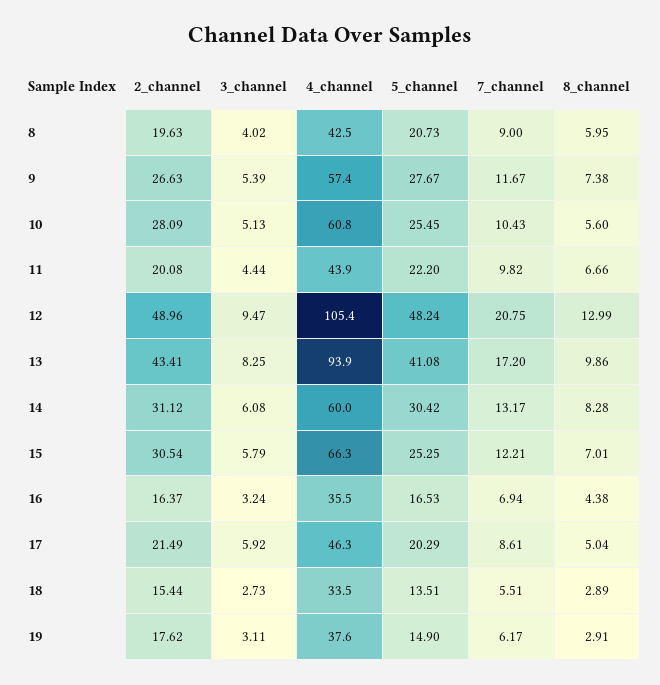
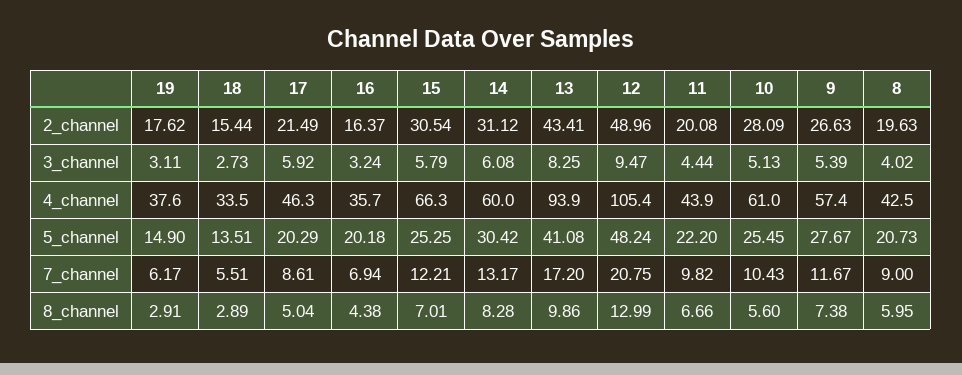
4_channel, 10: 60.8 -> 61
4_channel, 16: 35.5 -> 35.7
5_channel, 16: 16.53 -> 20.18

